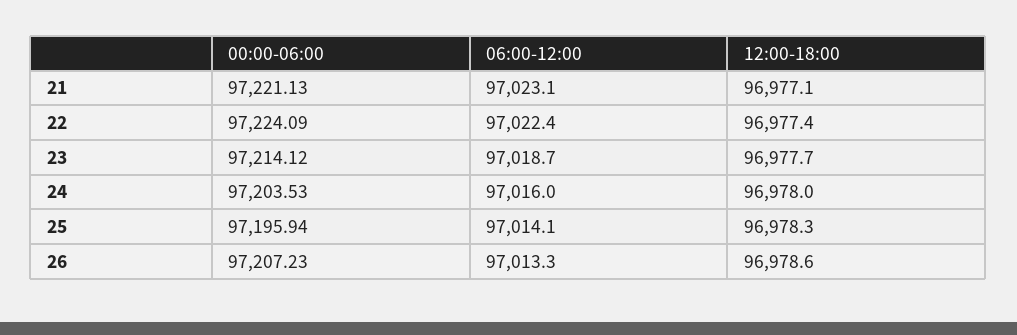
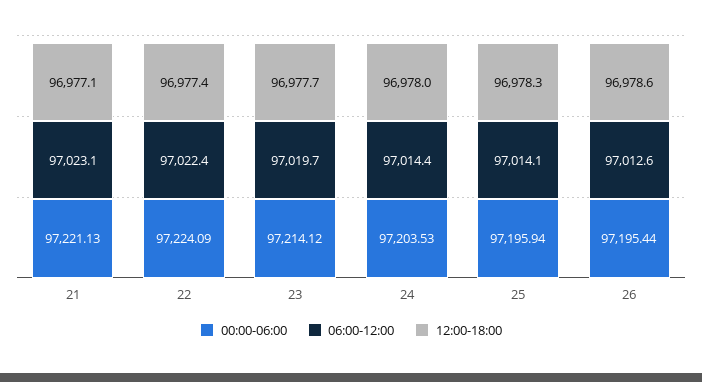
06:00-12:00, 23: 97018.7 -> 97019.7
06:00-12:00, 24: 97016 -> 97014.4
00:00-06:00, 26: 97207.23 -> 97195.44
06:00-12:00, 26: 97013.3 -> 97012.6

